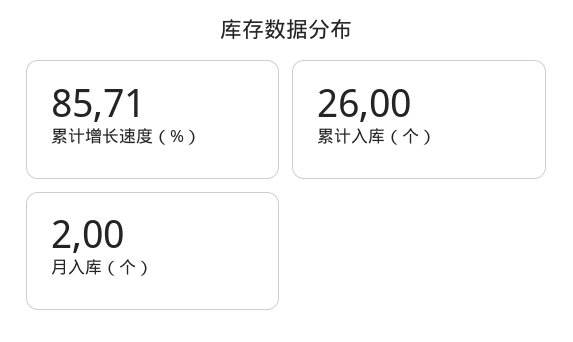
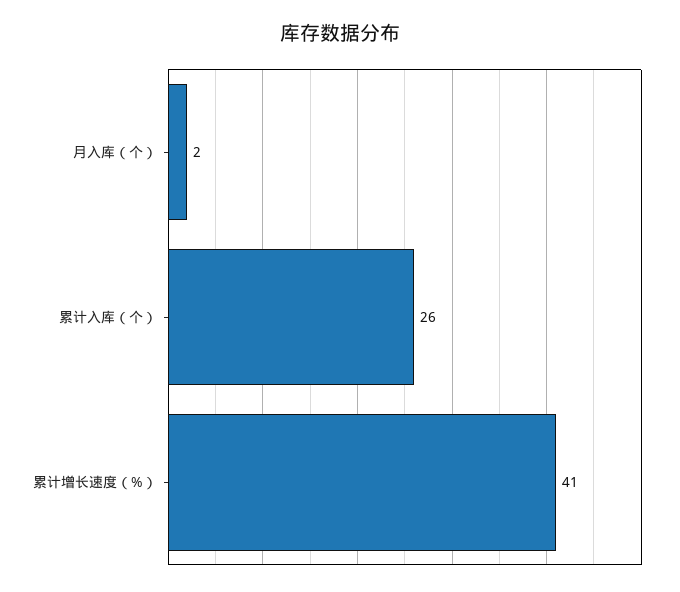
累计增长速度（%）: 85.71 -> 41

